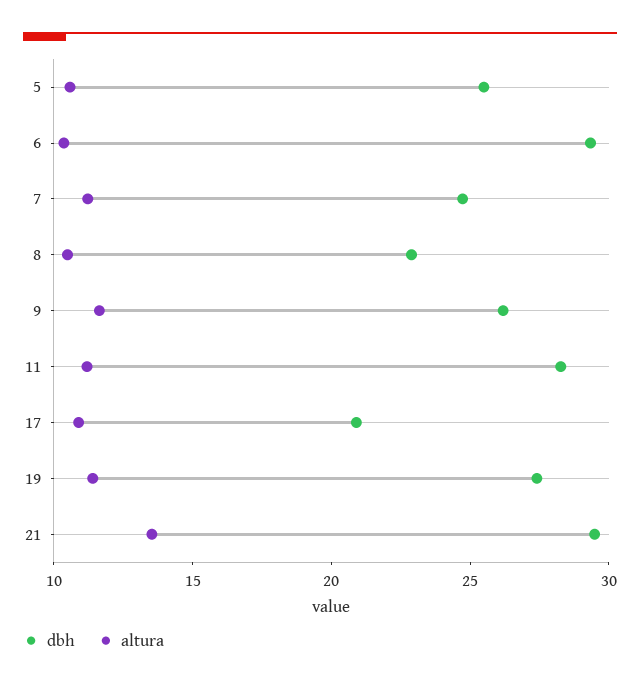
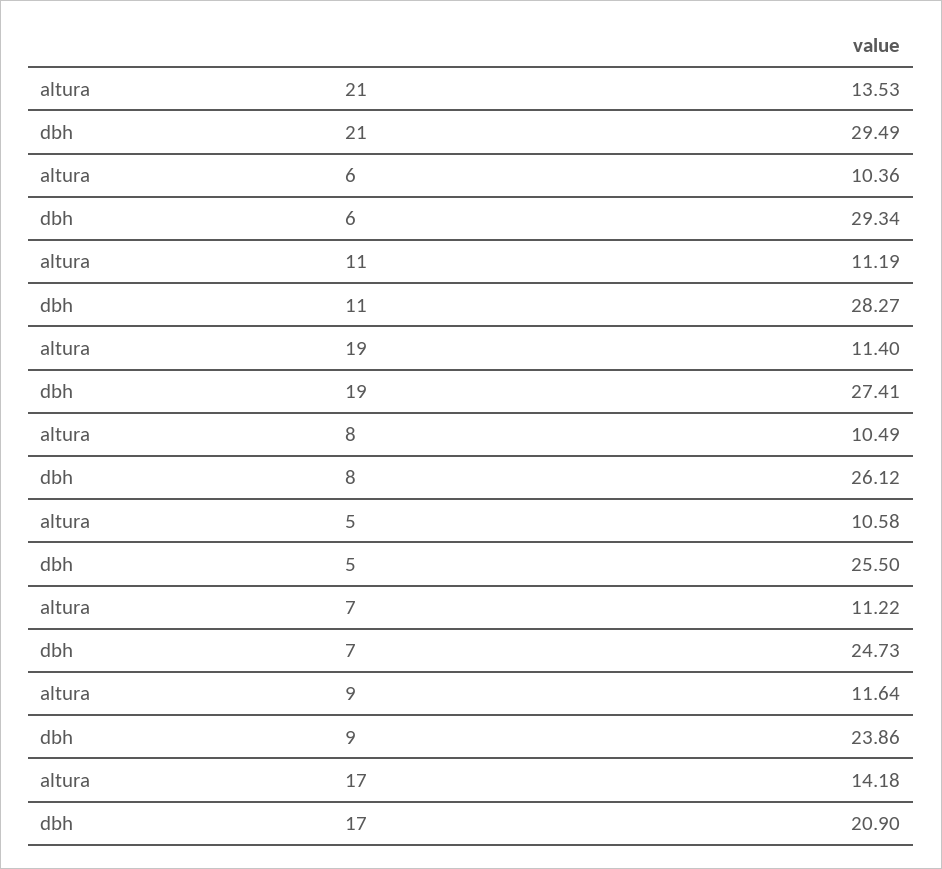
dbh, 8: 23 -> 26.12
dbh, 9: 26 -> 23.86
altura, 17: 11 -> 14.18

